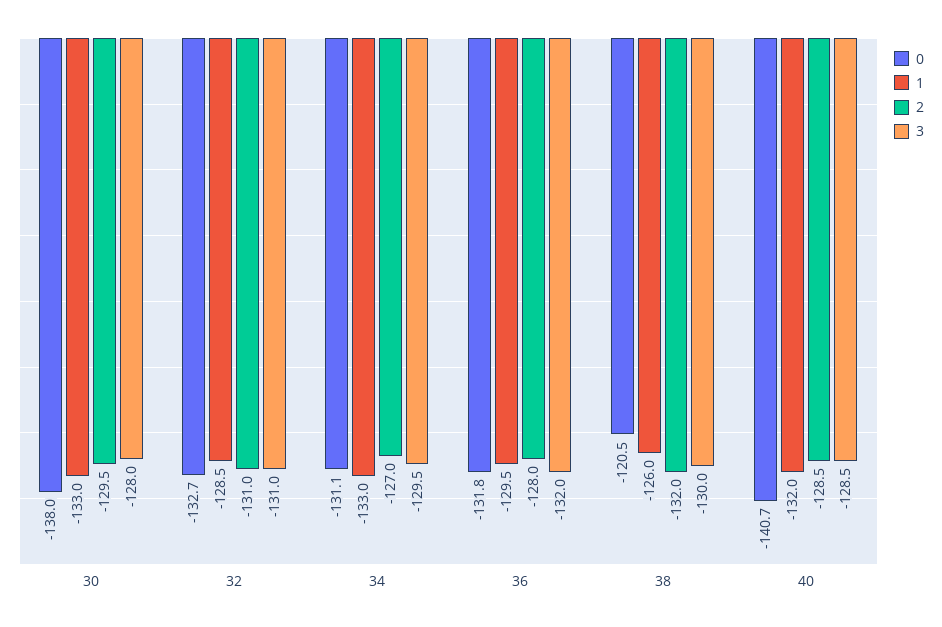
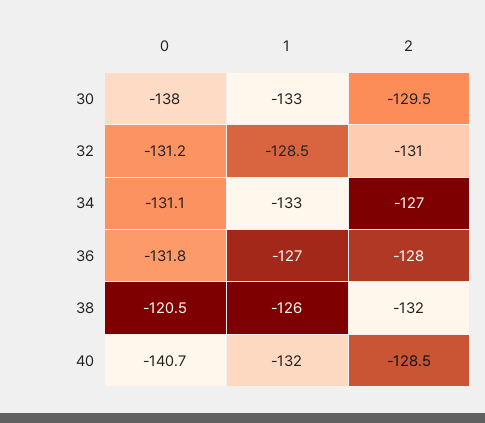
3, 30: -128 -> none
0, 32: -132.7 -> -131.2
3, 32: -131 -> none
3, 34: -129.5 -> none
1, 36: -129.5 -> -127
3, 36: -132 -> none
3, 38: -130 -> none
3, 40: -128.5 -> none

